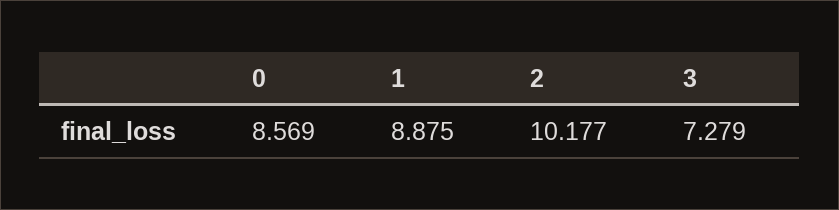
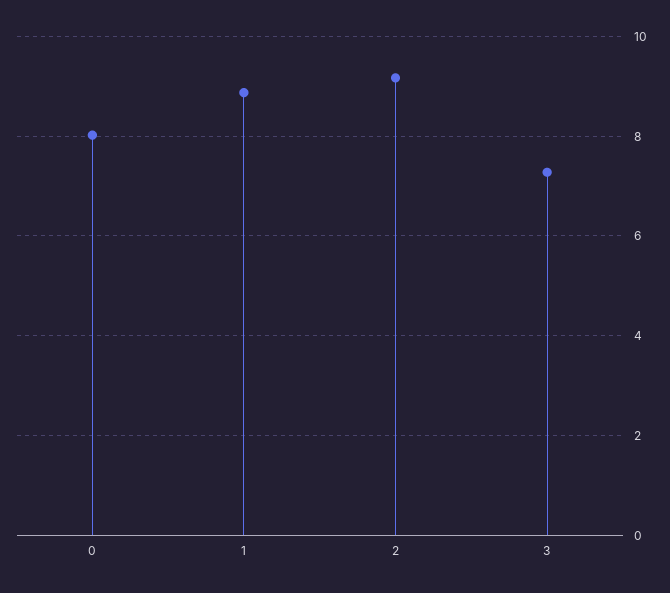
0: 8.569 -> 8
2: 10.177 -> 9.2

